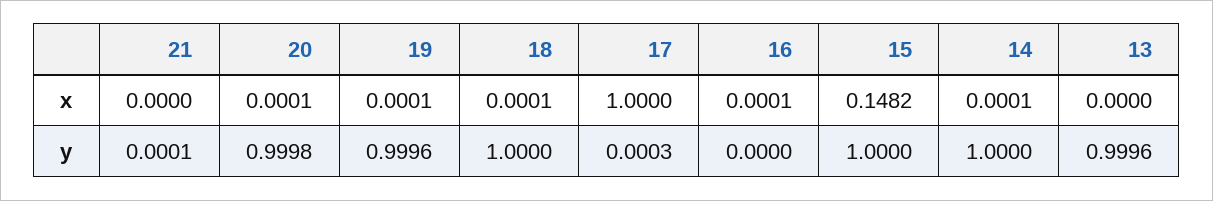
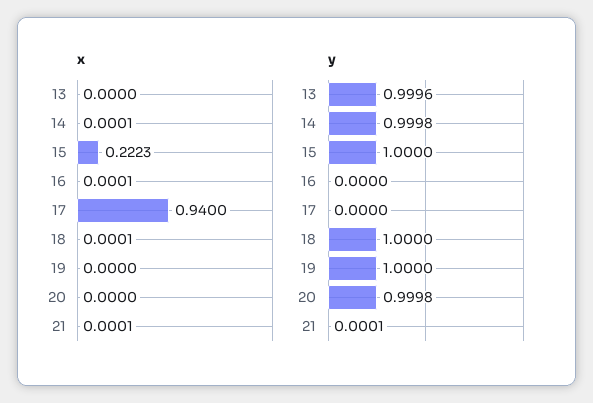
x, 21: 0 -> 0.0001
x, 20: 0.0001 -> 0
x, 19: 0.0001 -> 0
x, 17: 1 -> 0.94
x, 15: 0.1482 -> 0.2223
y, 19: 0.9996 -> 1
y, 17: 0.0003 -> 0
y, 14: 1 -> 0.9998

